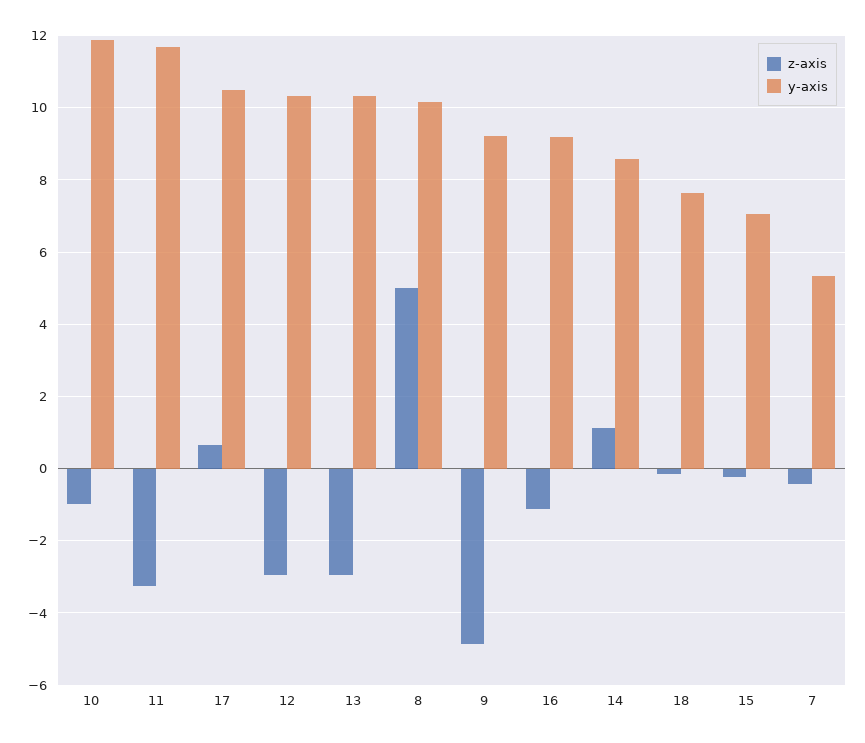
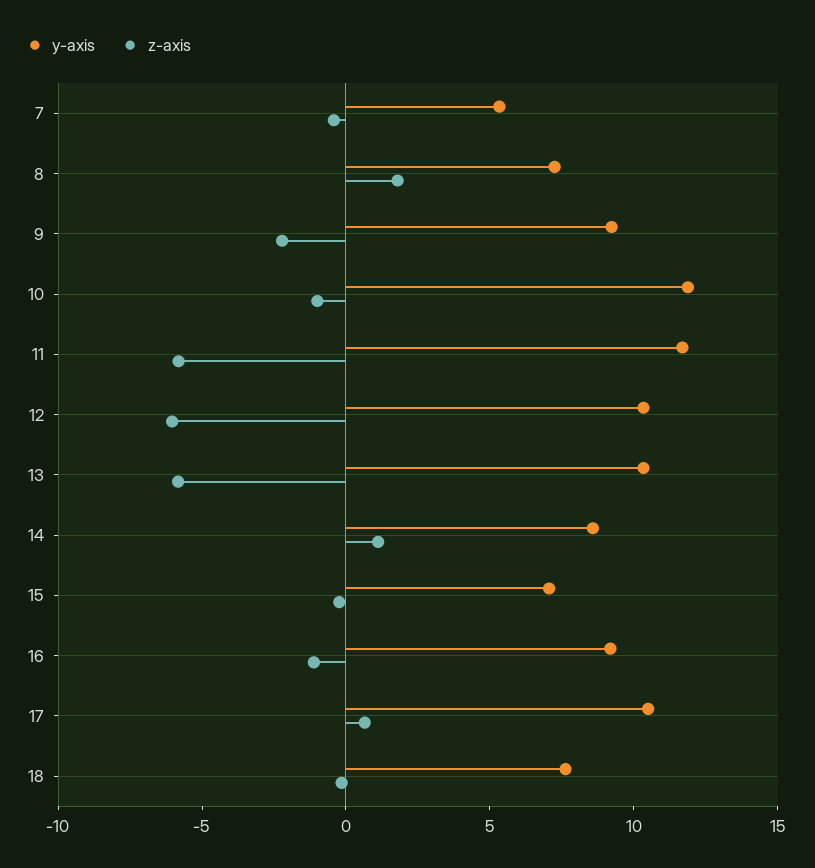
z-axis, 11: -3.2 -> -6
z-axis, 12: -3 -> -6
z-axis, 13: -3 -> -6
z-axis, 8: 5 -> 2
y-axis, 8: 10.2 -> 7
z-axis, 9: -4.8 -> -2

